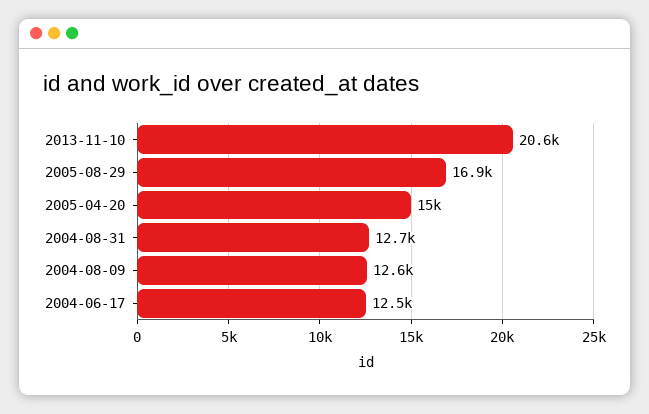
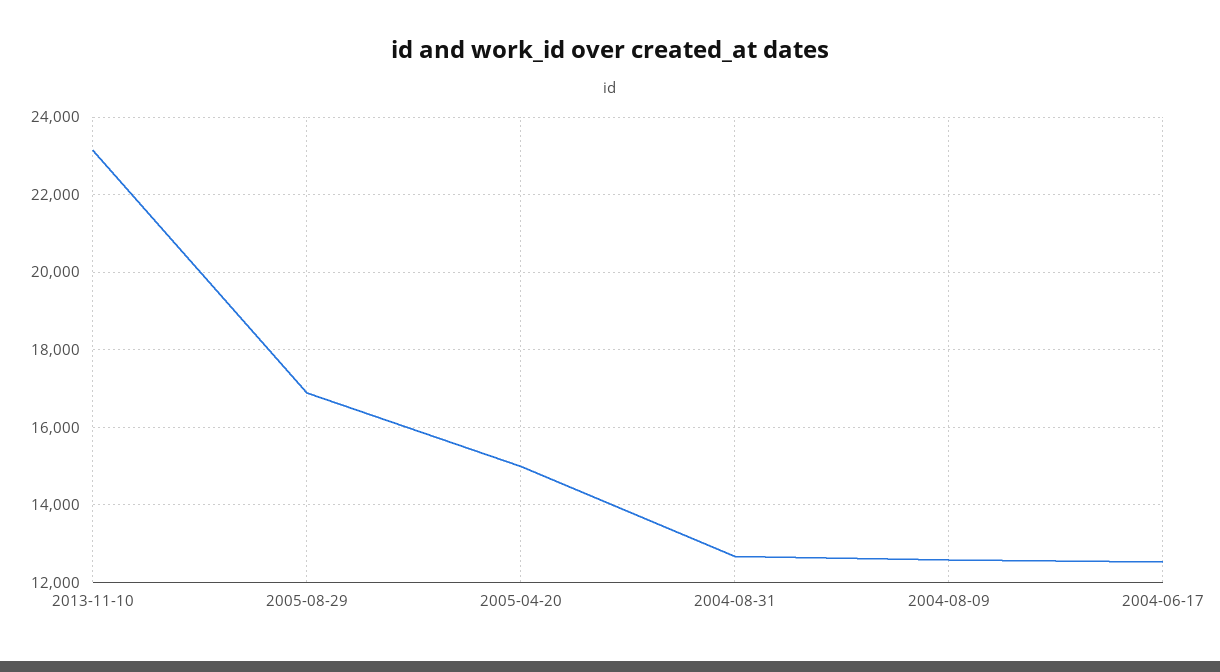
2013-11-10: 20600 -> 23200

